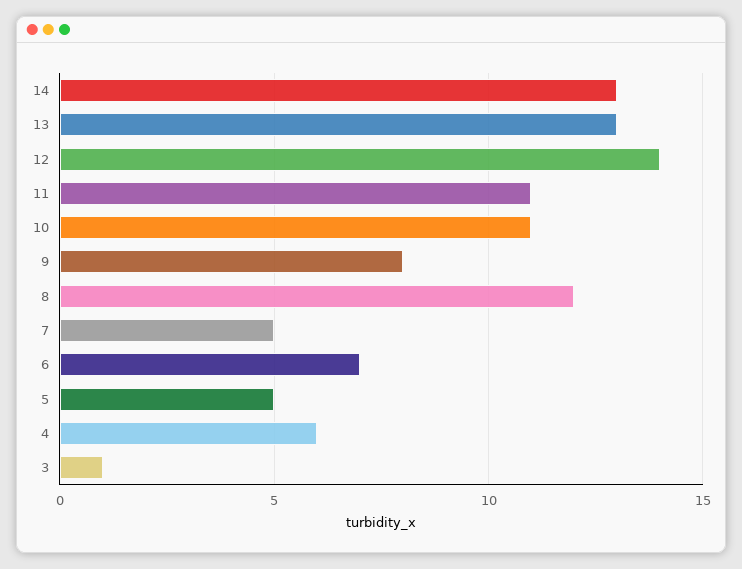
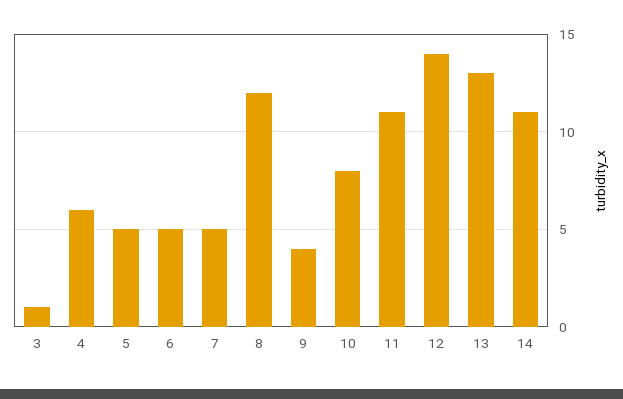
14: 13 -> 11
10: 11 -> 8
9: 8 -> 4
6: 7 -> 5

